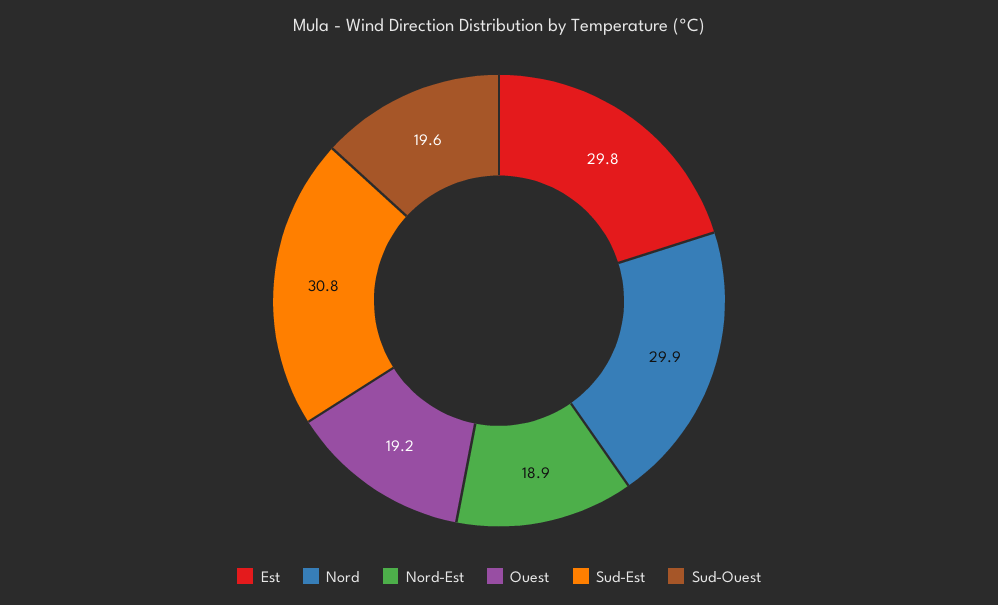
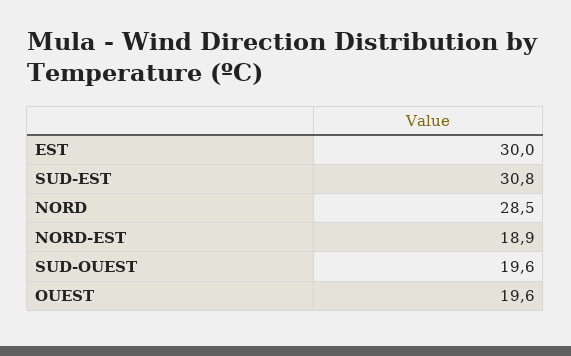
Est: 29.8 -> 30
Nord: 29.9 -> 28.5
Ouest: 19.2 -> 19.6

